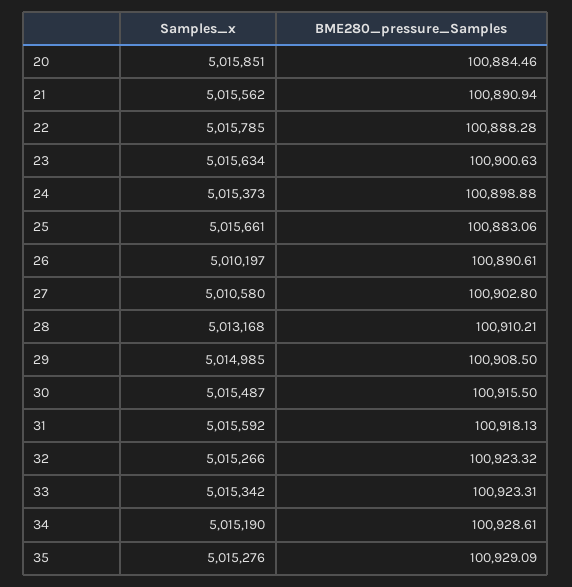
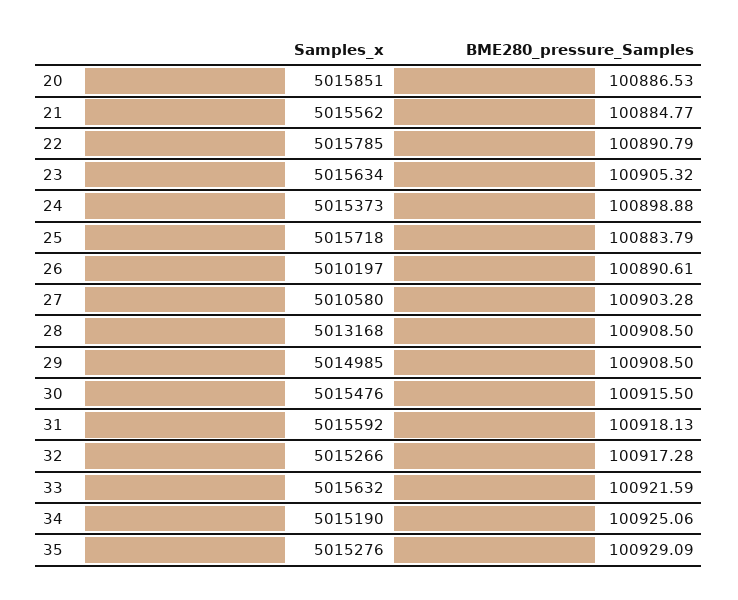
BME280_pressure_Samples, 20: 100884.46 -> 100886.53
BME280_pressure_Samples, 21: 100890.94 -> 100884.77
BME280_pressure_Samples, 22: 100888.28 -> 100890.79
BME280_pressure_Samples, 23: 100900.63 -> 100905.32
Samples_x, 25: 5015661 -> 5015718
BME280_pressure_Samples, 25: 100883.06 -> 100883.79
BME280_pressure_Samples, 27: 100902.8 -> 100903.28
BME280_pressure_Samples, 28: 100910.21 -> 100908.5
Samples_x, 30: 5015487 -> 5015476
BME280_pressure_Samples, 32: 100923.32 -> 100917.28
Samples_x, 33: 5015342 -> 5015632
BME280_pressure_Samples, 33: 100923.31 -> 100921.59
BME280_pressure_Samples, 34: 100928.61 -> 100925.06

